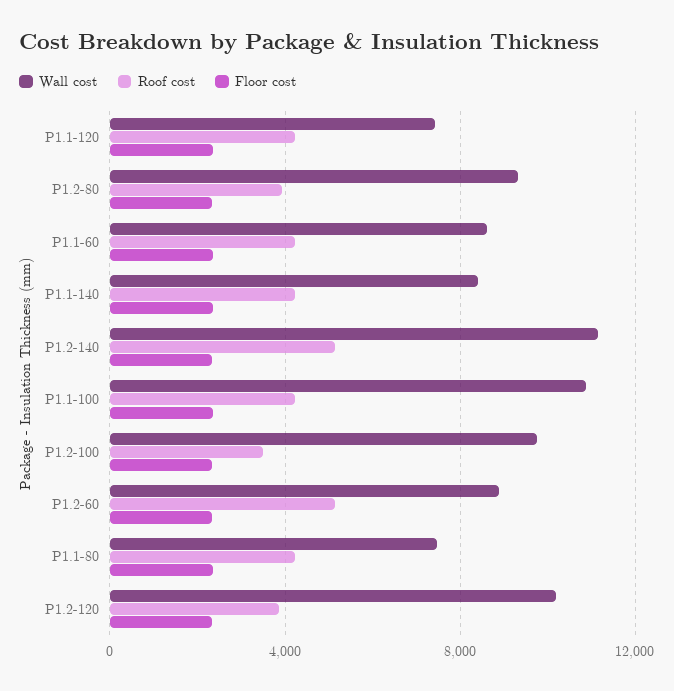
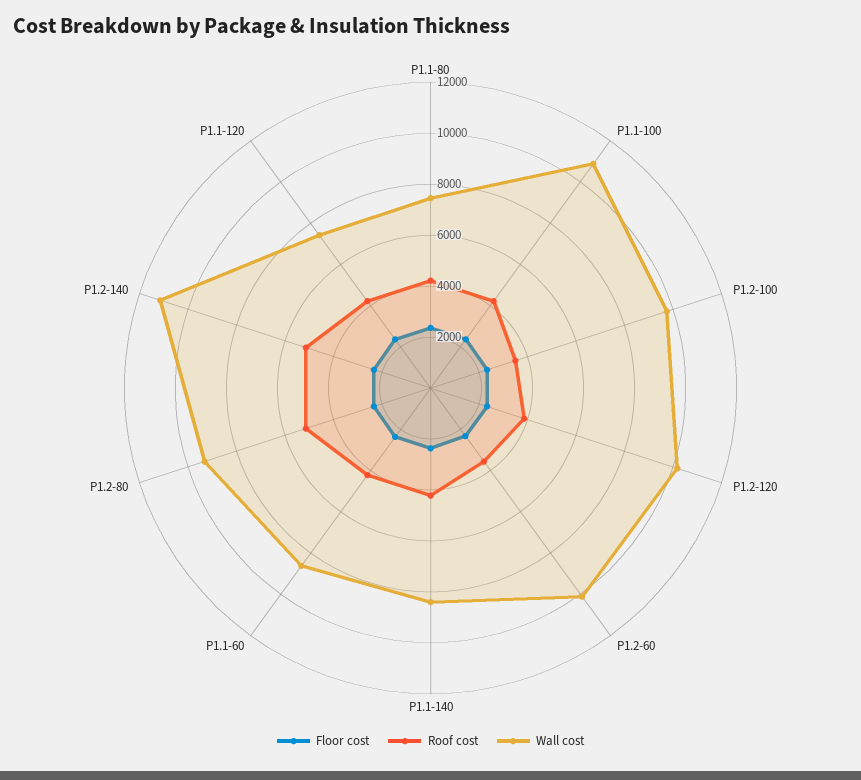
Roof cost, P1.2-80: 4000 -> 5000
Wall cost, P1.2-60: 9000 -> 10000
Roof cost, P1.2-60: 5000 -> 3500

